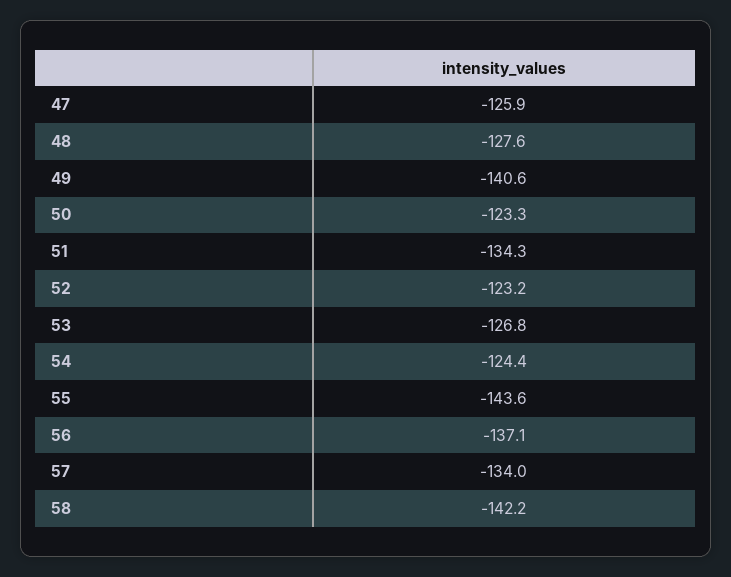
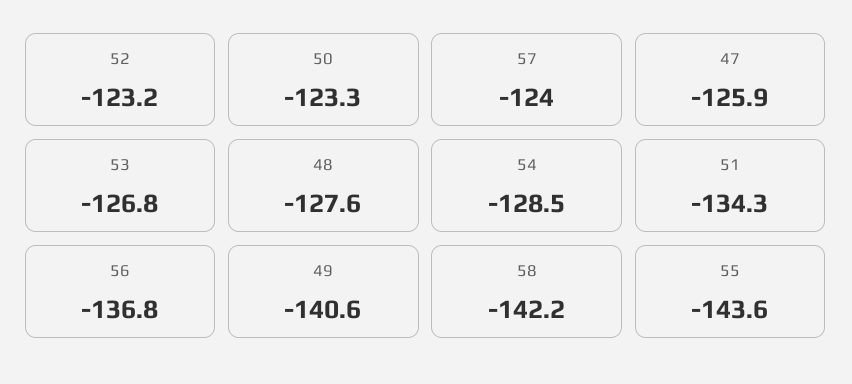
54: -124.4 -> -128.5
56: -137.1 -> -136.8
57: -134 -> -124

